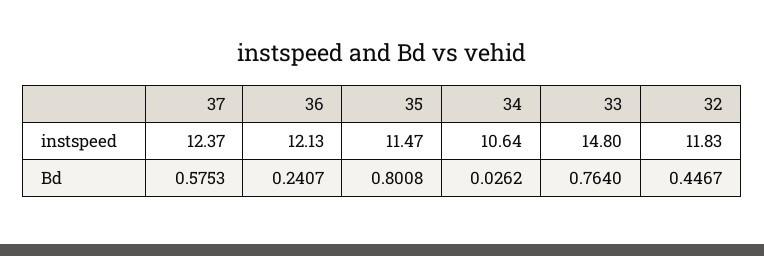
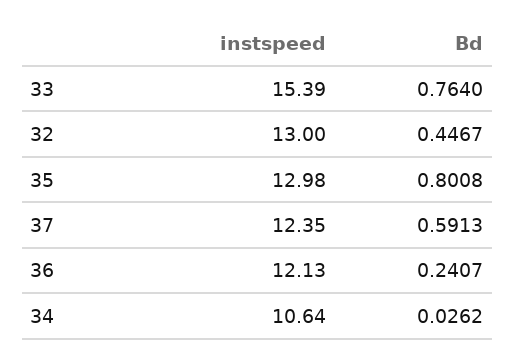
37, instspeed: 12.37 -> 12.35
35, instspeed: 11.47 -> 12.98
33, instspeed: 14.8 -> 15.39
32, instspeed: 11.83 -> 13
37, Bd: 0.5753 -> 0.5913

